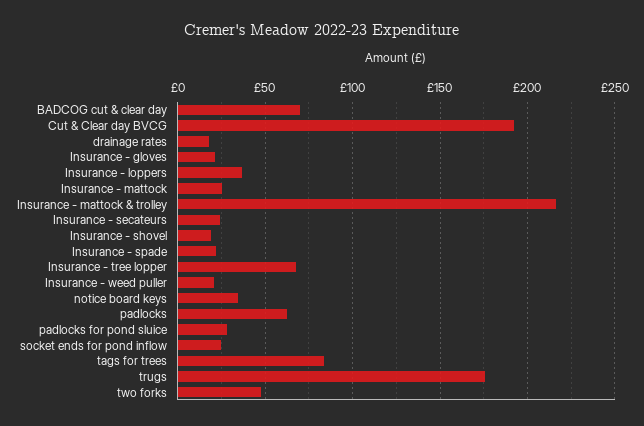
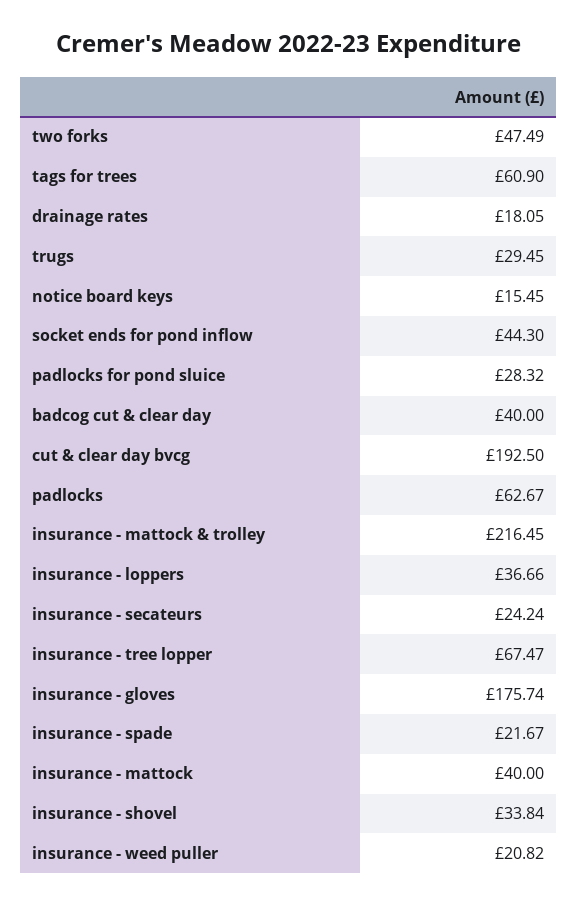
BADCOG cut & clear day: 70 -> 40
Insurance - gloves: 20 -> 175.74
Insurance - mattock: 25 -> 40
Insurance - shovel: 20 -> 33.84
notice board keys: 35 -> 15.45
socket ends for pond inflow: 25 -> 44.3
tags for trees: 85 -> 60.9
trugs: 175 -> 29.45

